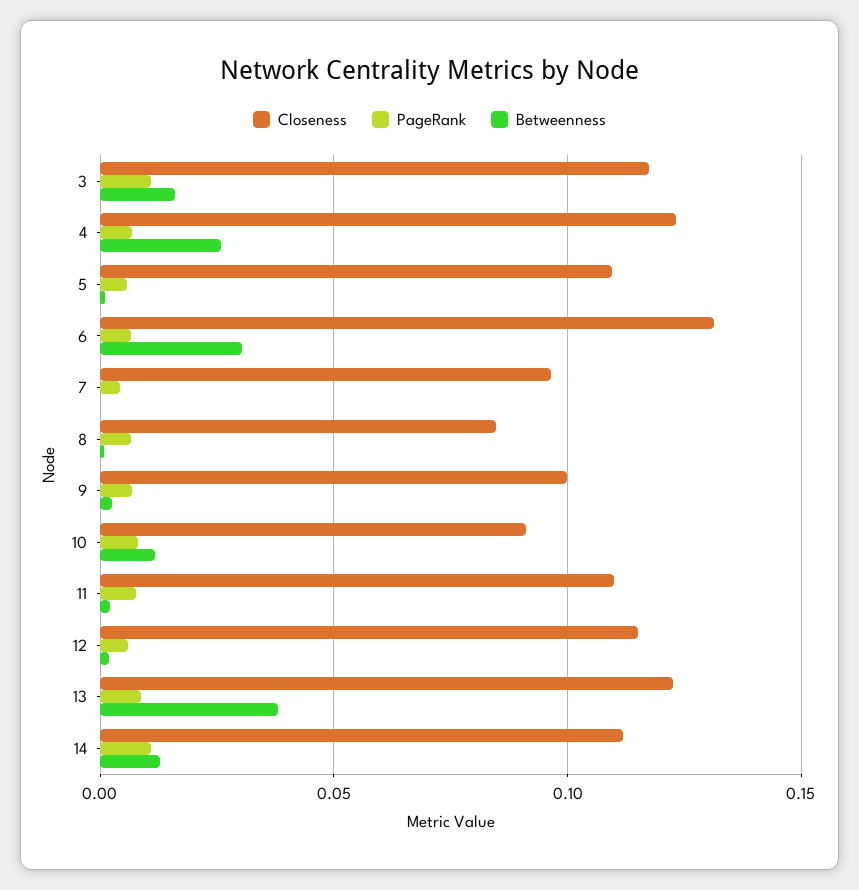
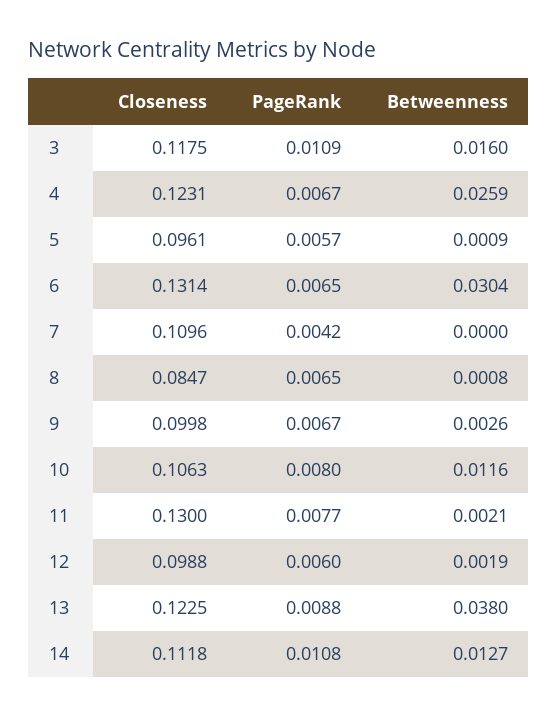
Closeness, 5: 0.11 -> 0.0961
Closeness, 7: 0.095 -> 0.1096
Closeness, 10: 0.09 -> 0.1063
Closeness, 11: 0.11 -> 0.13
Closeness, 12: 0.115 -> 0.0988

